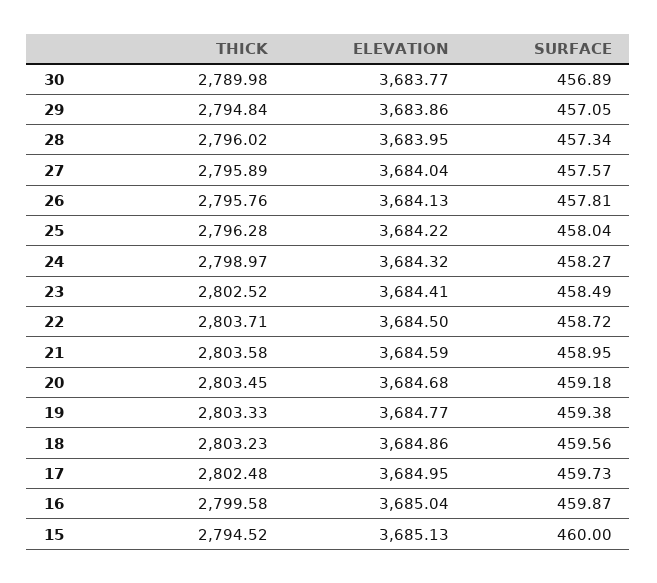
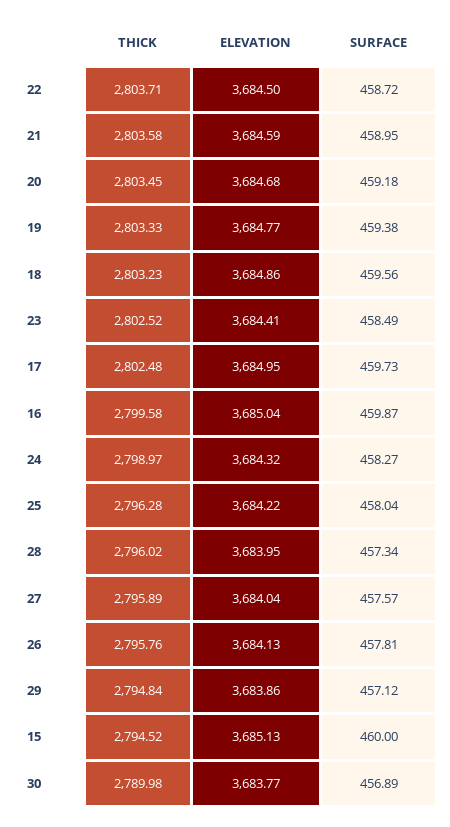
SURFACE, 29: 457.05 -> 457.12

